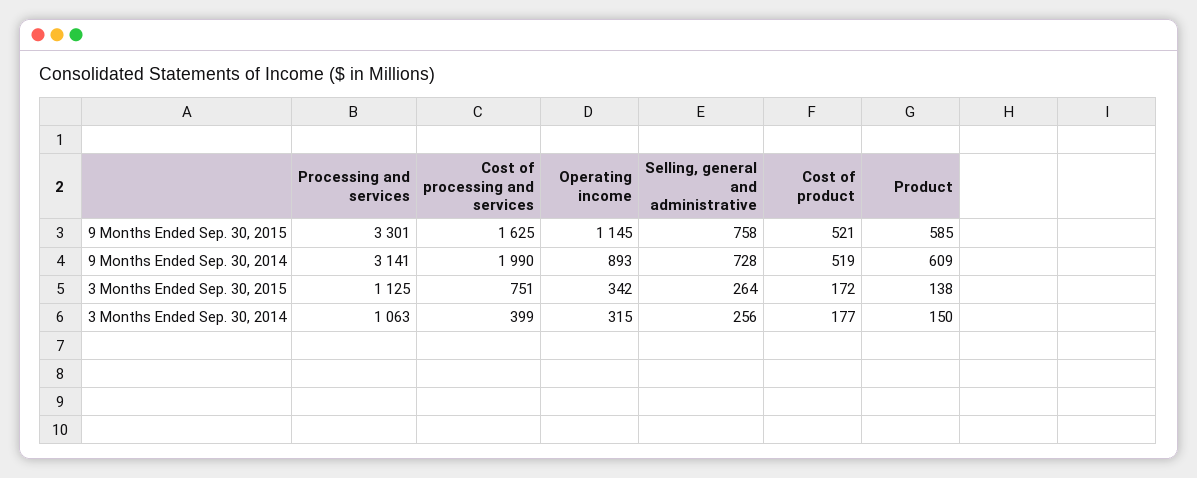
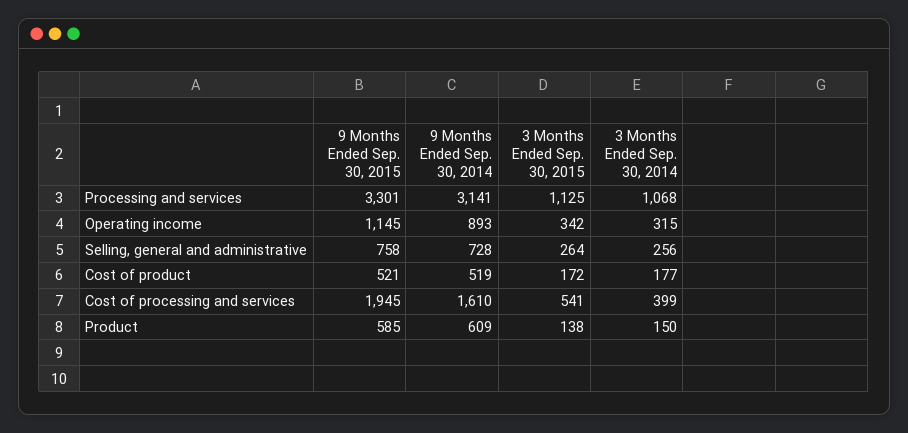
Cost of processing and services, 9 Months Ended Sep. 30, 2015: 1625 -> 1945
Cost of processing and services, 9 Months Ended Sep. 30, 2014: 1990 -> 1610
Cost of processing and services, 3 Months Ended Sep. 30, 2015: 751 -> 541
Processing and services, 3 Months Ended Sep. 30, 2014: 1063 -> 1068

